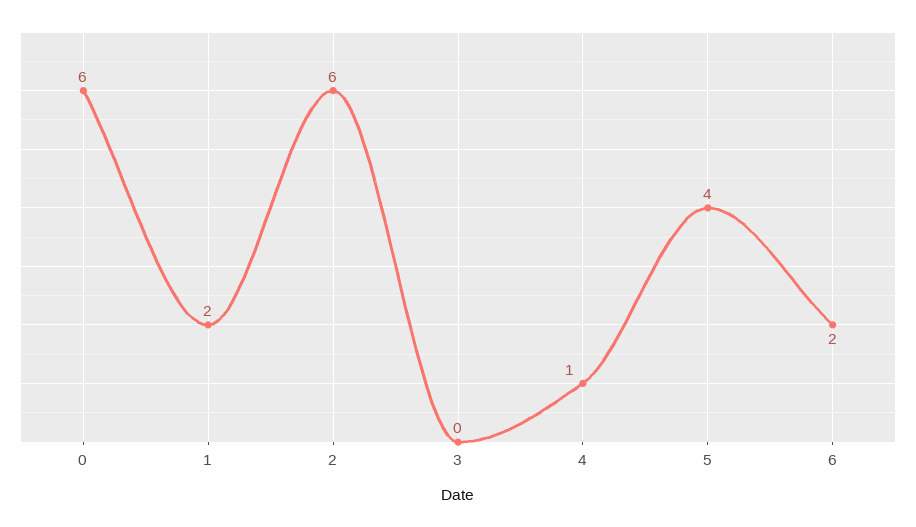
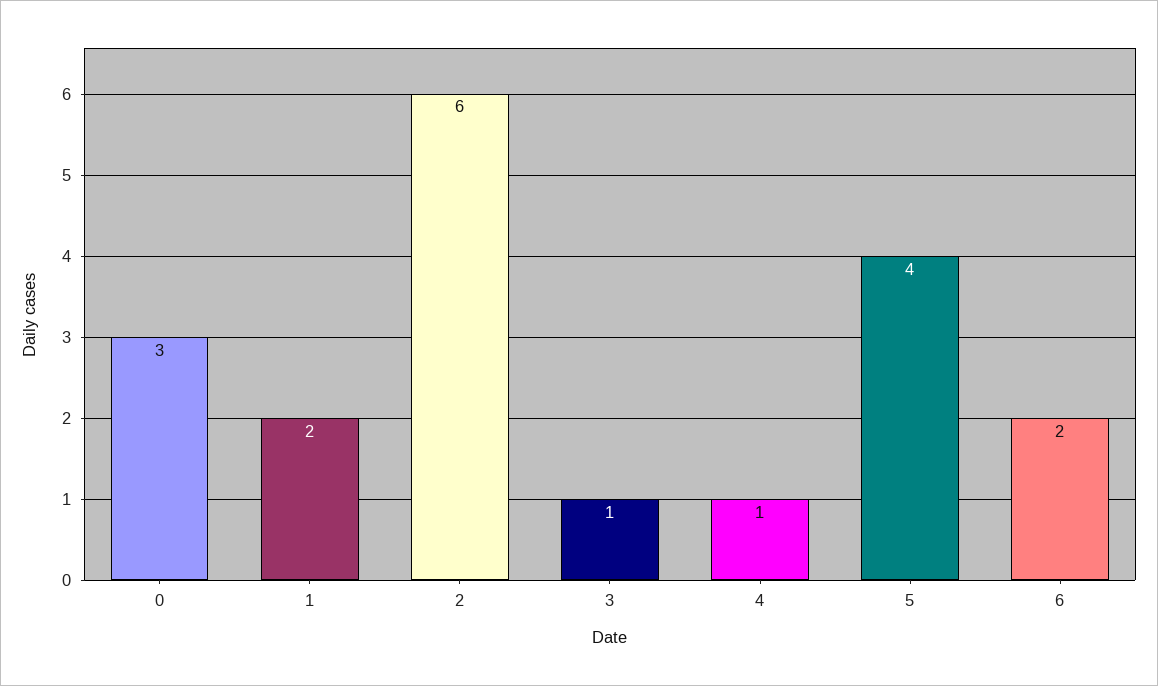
0: 6 -> 3
3: 0 -> 1

